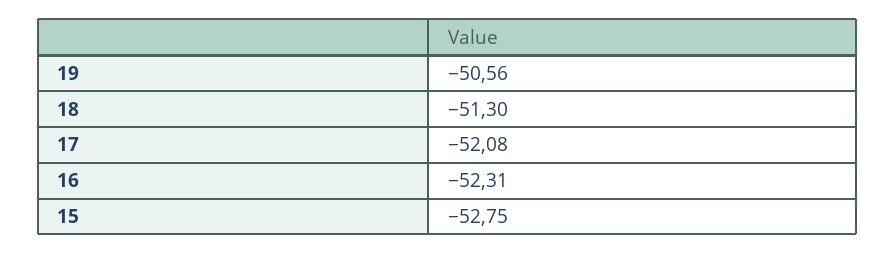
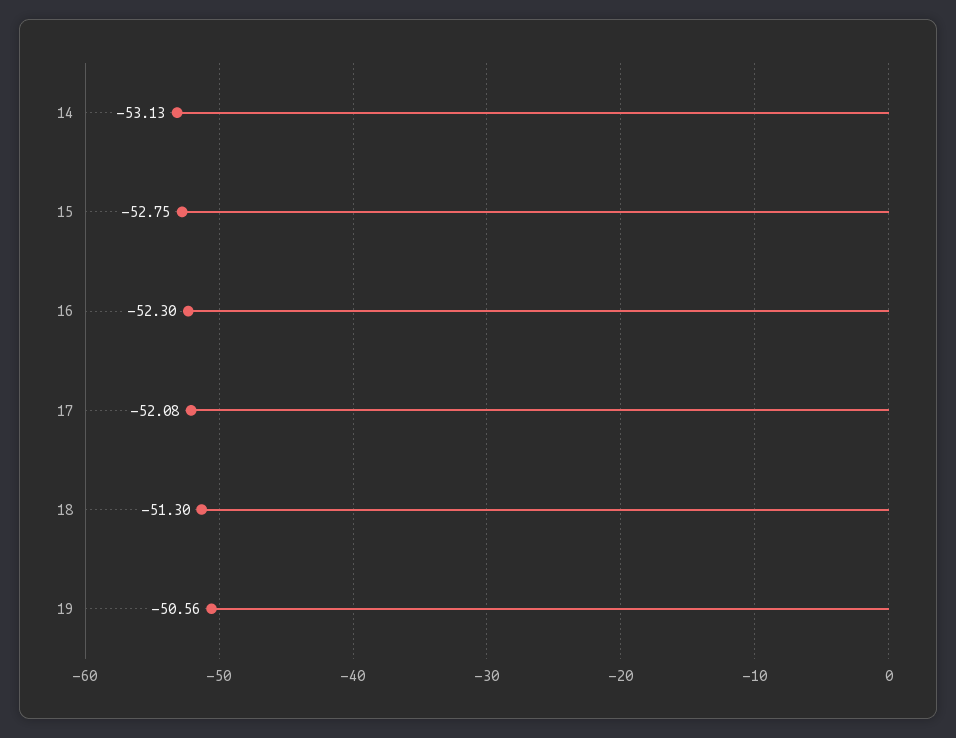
16: -52.31 -> -52.3
14: none -> -53.13

